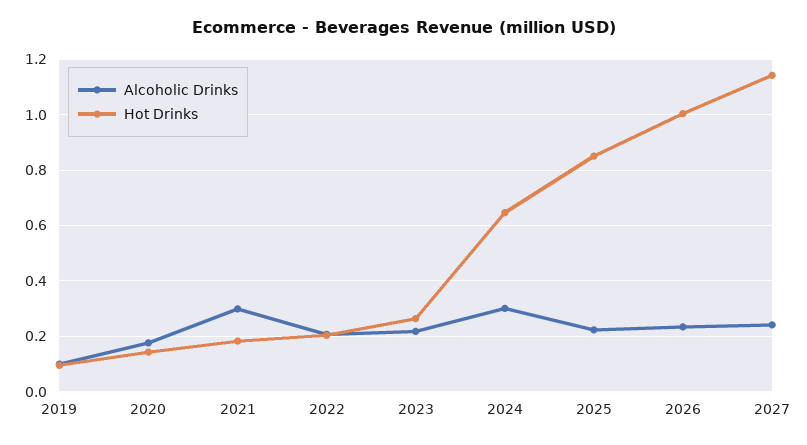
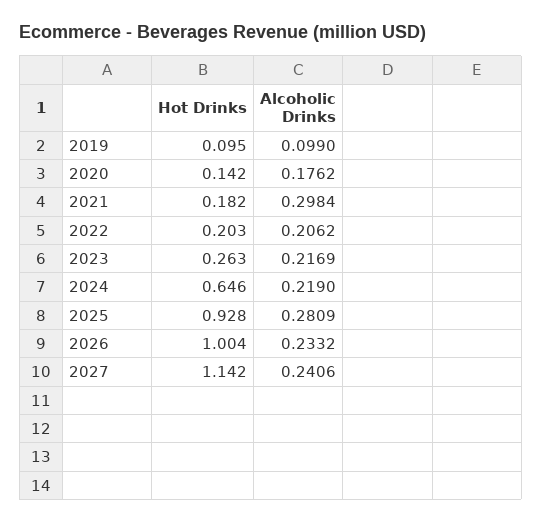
Alcoholic Drinks, 2024: 0.3 -> 0.219
Alcoholic Drinks, 2025: 0.225 -> 0.2809
Hot Drinks, 2025: 0.85 -> 0.928

